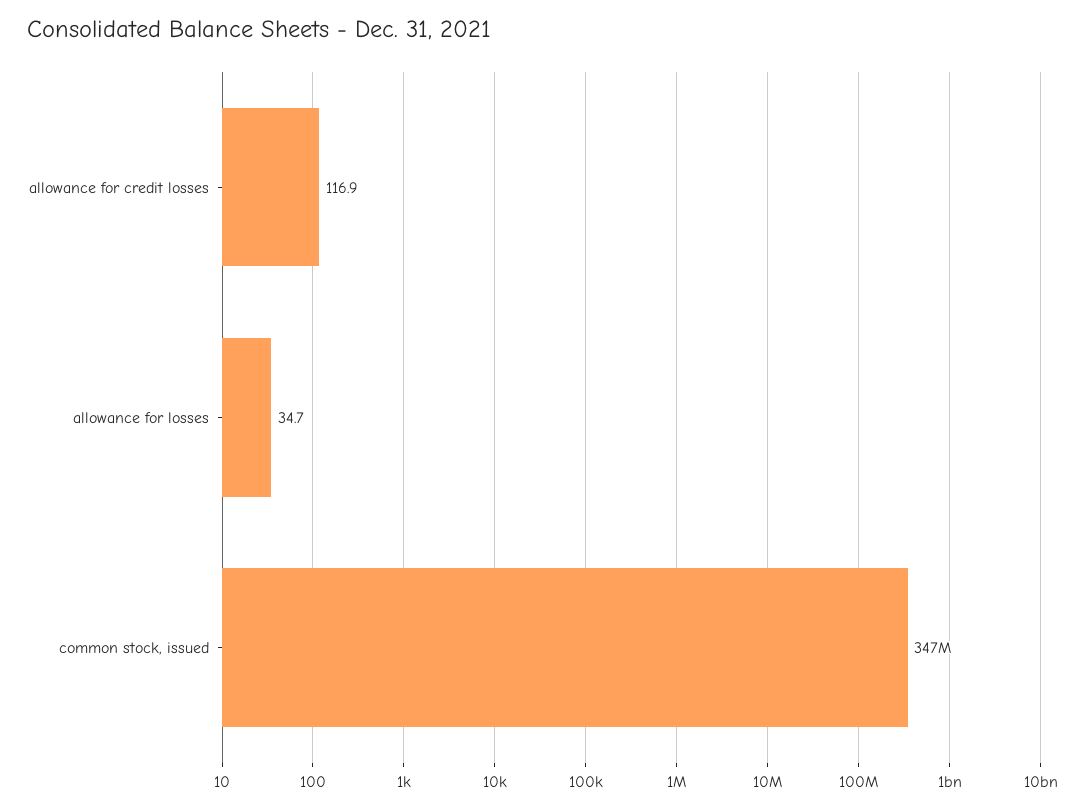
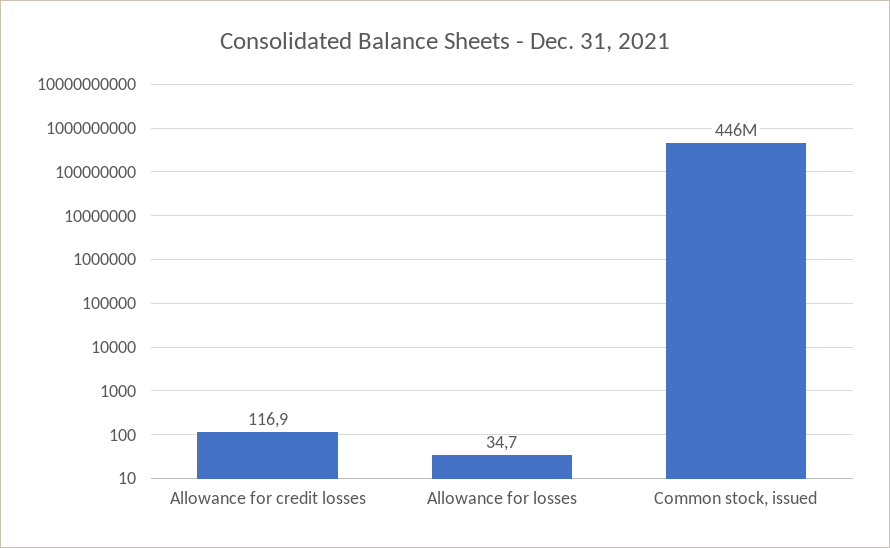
common stock, issued: 347000000 -> 446000000

